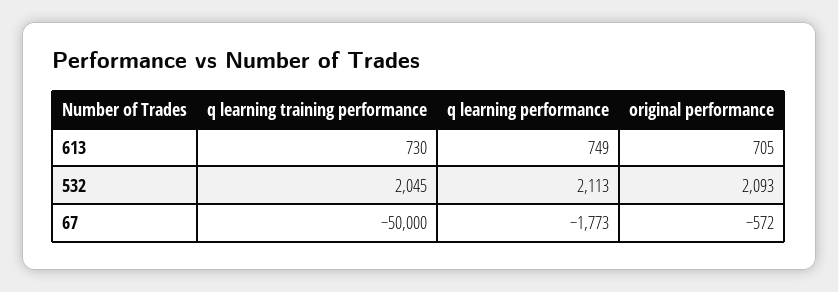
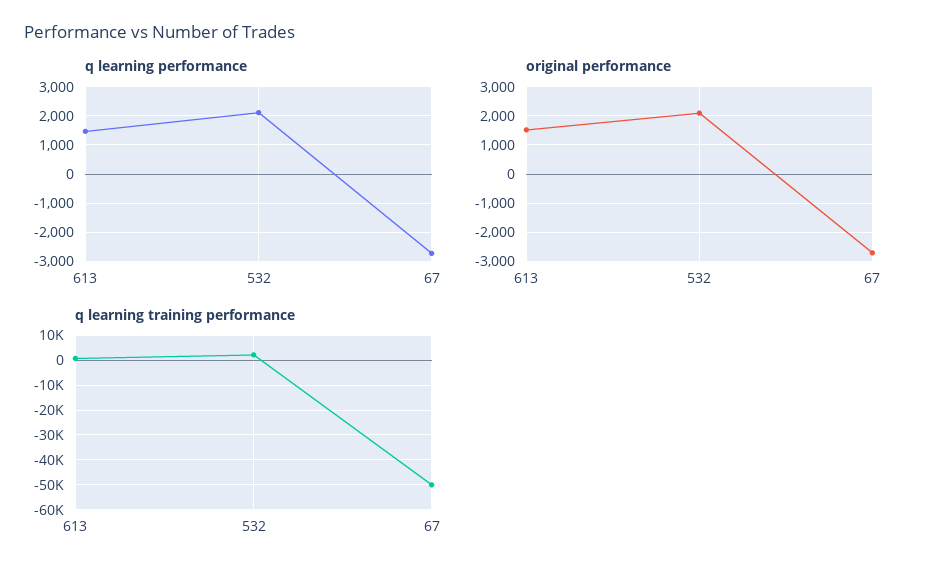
q learning performance, 613: 749 -> 1500
original performance, 613: 705 -> 1500
q learning performance, 67: -1773 -> -2750
original performance, 67: -572 -> -2750

